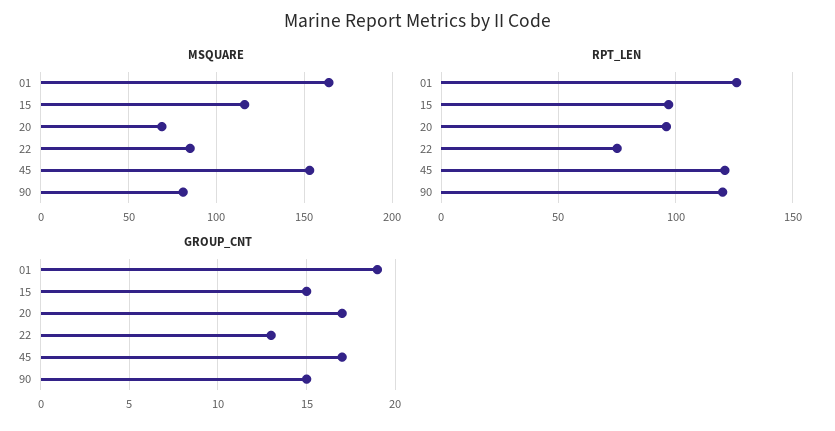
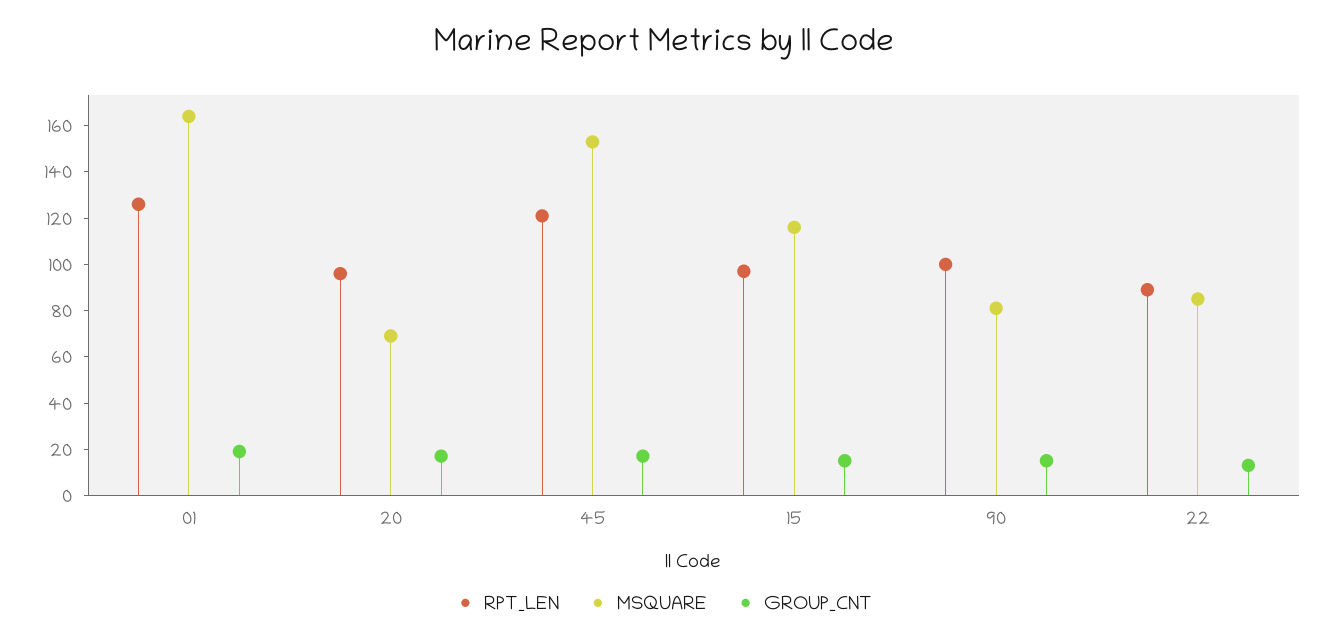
RPT_LEN, 22: 75 -> 90
RPT_LEN, 90: 120 -> 100

